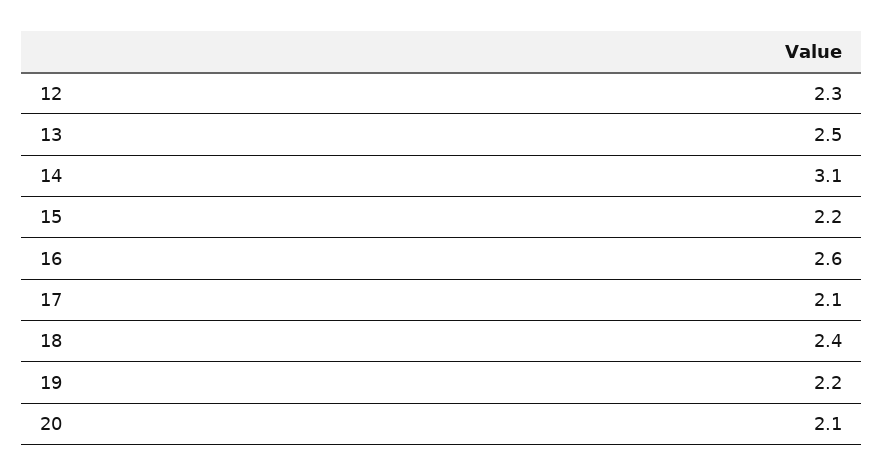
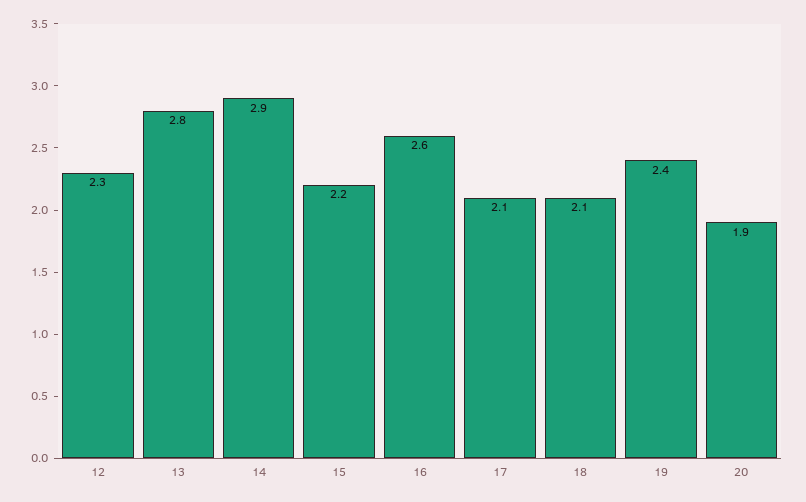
13: 2.5 -> 2.8
14: 3.1 -> 2.9
18: 2.4 -> 2.1
19: 2.2 -> 2.4
20: 2.1 -> 1.9

